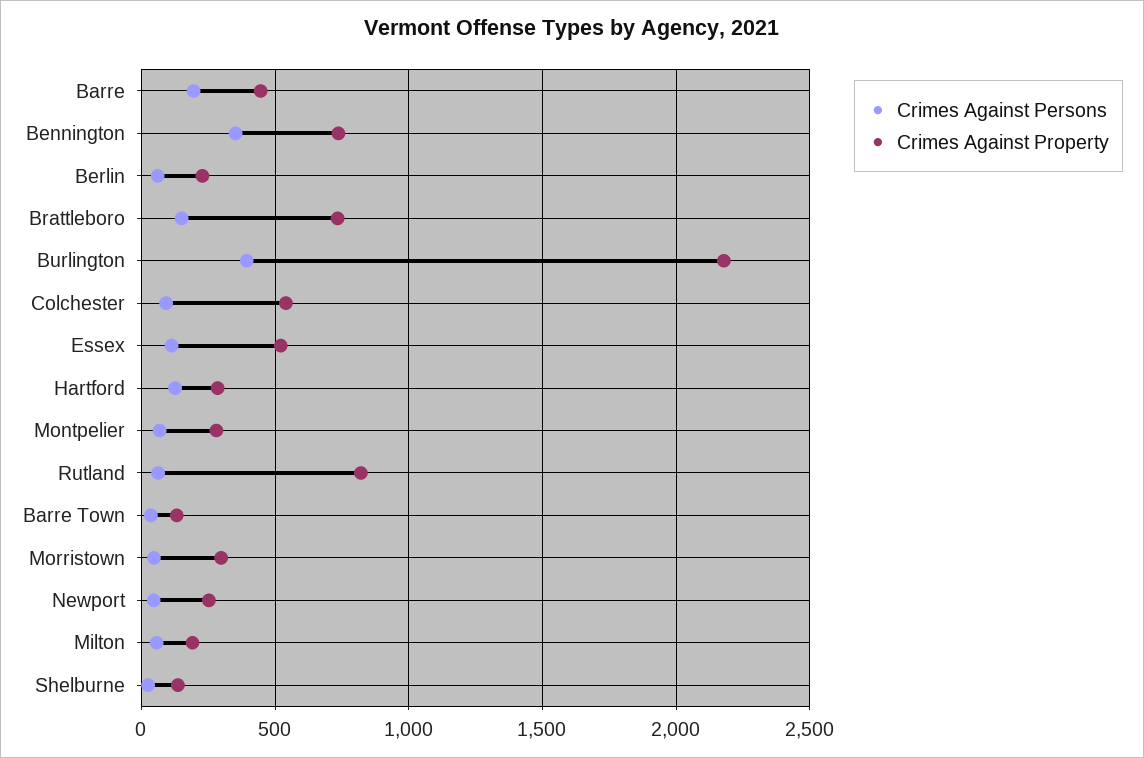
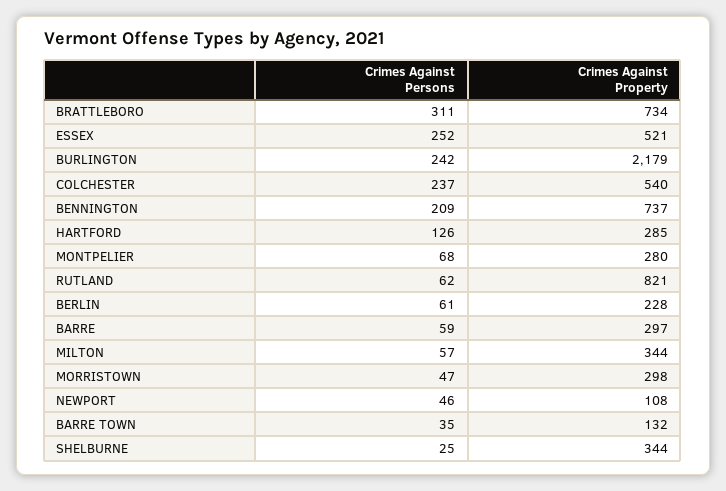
Crimes Against Persons, Barre: 200 -> 59
Crimes Against Property, Barre: 450 -> 297
Crimes Against Persons, Bennington: 350 -> 209
Crimes Against Persons, Brattleboro: 150 -> 311
Crimes Against Persons, Burlington: 400 -> 242
Crimes Against Persons, Colchester: 100 -> 237
Crimes Against Persons, Essex: 100 -> 252
Crimes Against Property, Newport: 250 -> 108
Crimes Against Property, Milton: 200 -> 344
Crimes Against Property, Shelburne: 150 -> 344

